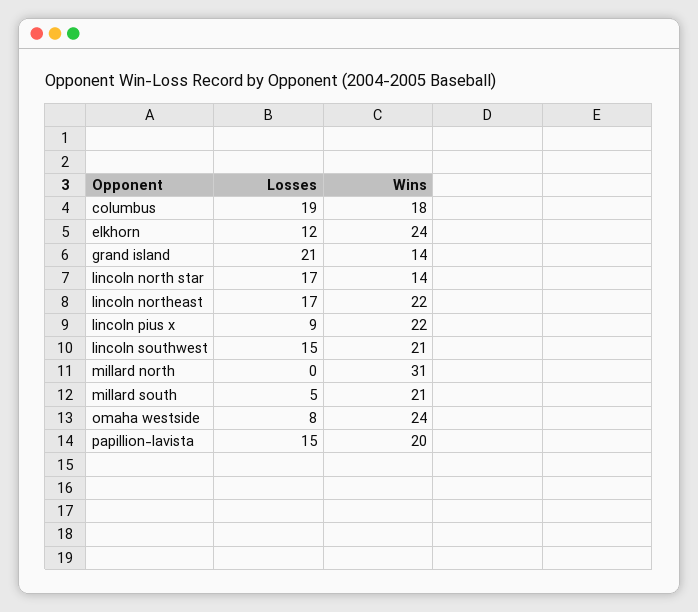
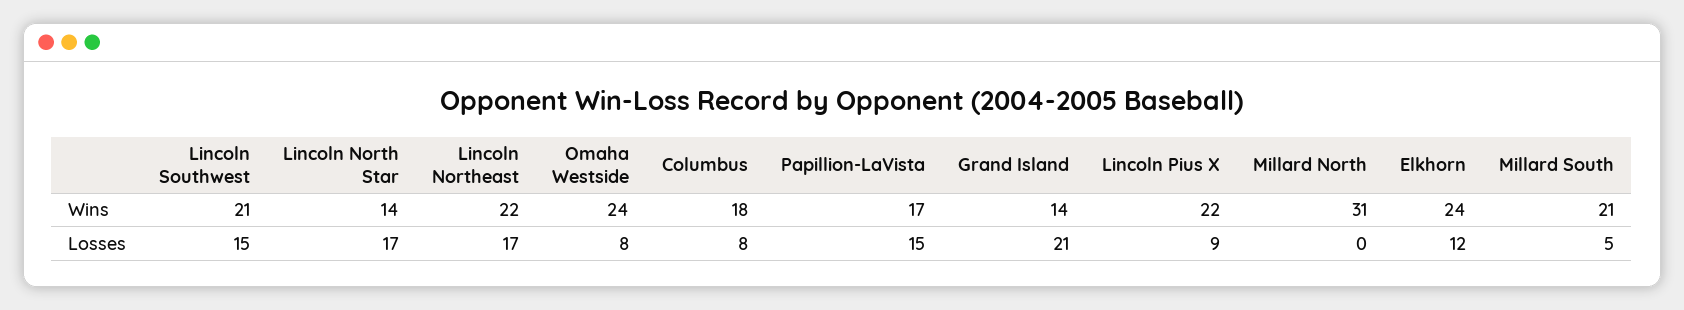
Losses, columbus: 19 -> 8
Wins, papillion-lavista: 20 -> 17

